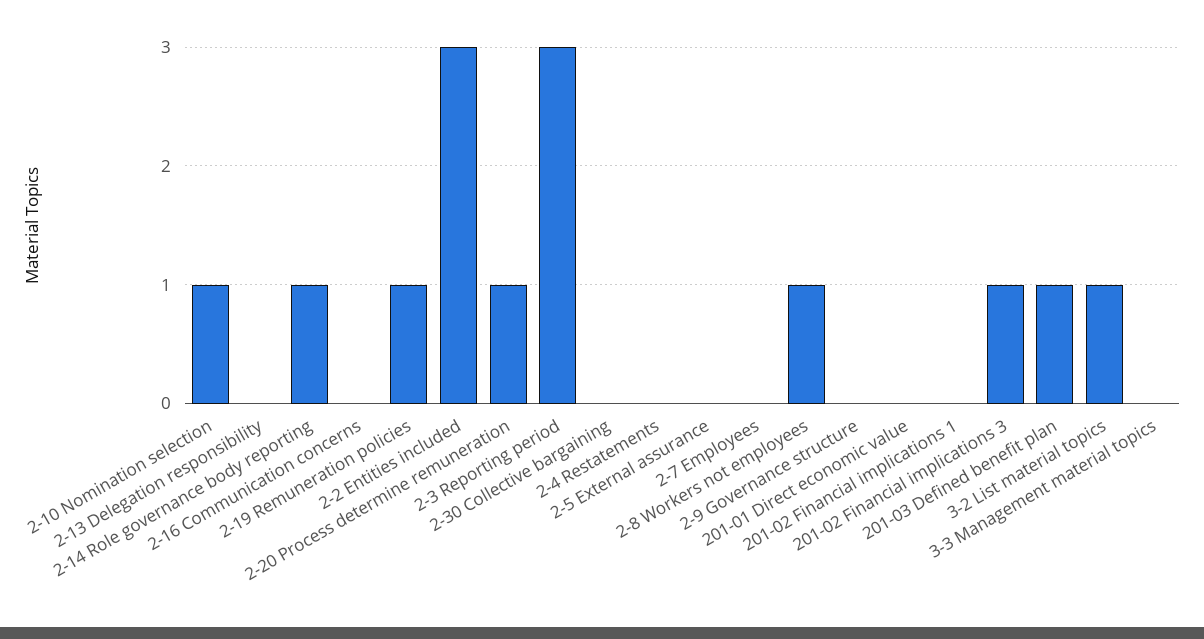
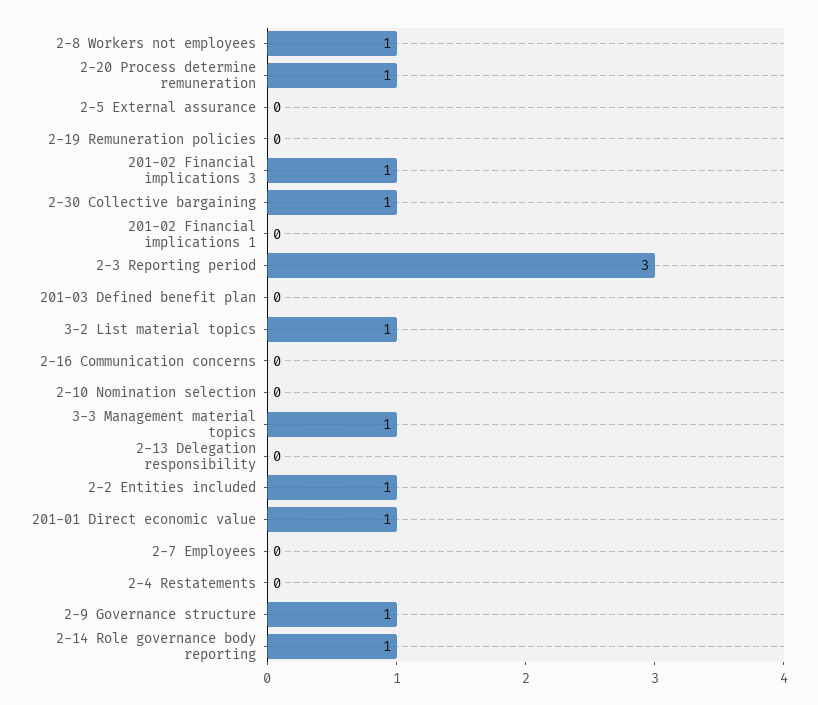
2-10 Nomination selection: 1 -> 0
2-19 Remuneration policies: 1 -> 0
2-2 Entities included: 3 -> 1
2-30 Collective bargaining: 0 -> 1
2-9 Governance structure: 0 -> 1
201-01 Direct economic value: 0 -> 1
201-03 Defined benefit plan: 1 -> 0
3-3 Management material topics: 0 -> 1

